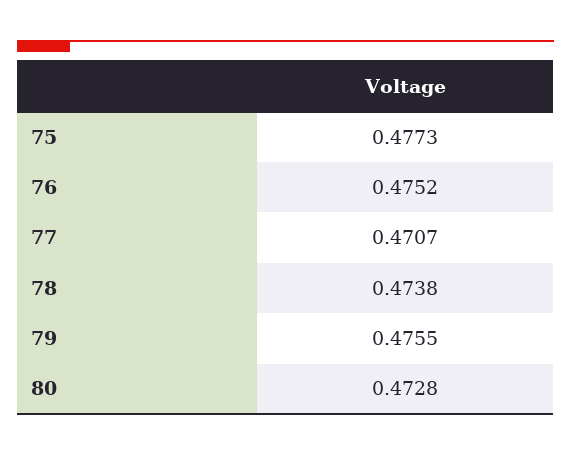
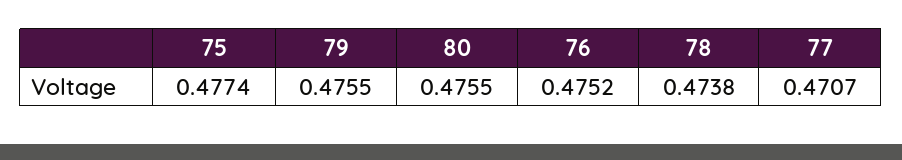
75: 0.4773 -> 0.4774
80: 0.4728 -> 0.4755

